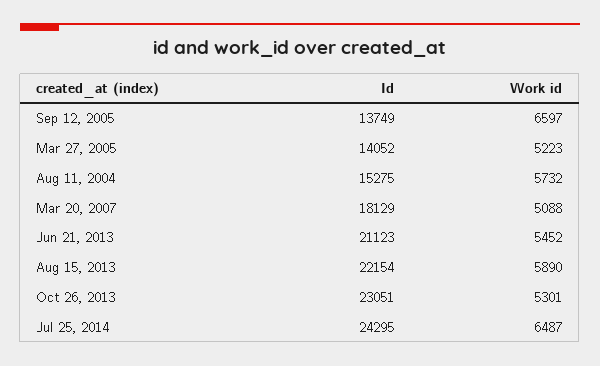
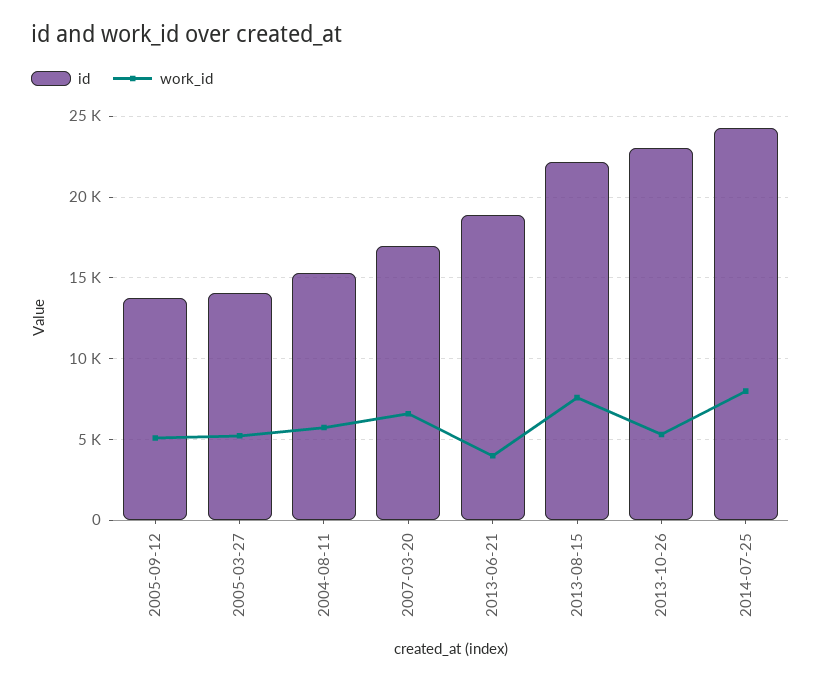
Work id, Sep 12, 2005: 6597 -> 5000
Id, Mar 20, 2007: 18129 -> 17000
Work id, Mar 20, 2007: 5088 -> 6500
Id, Jun 21, 2013: 21123 -> 19000
Work id, Jun 21, 2013: 5452 -> 4000
Work id, Aug 15, 2013: 5890 -> 7500
Work id, Jul 25, 2014: 6487 -> 8000

